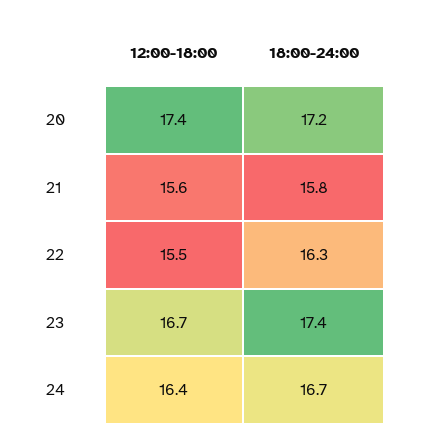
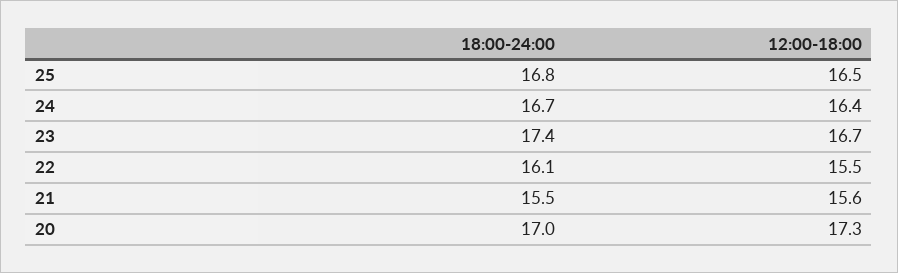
12:00-18:00, 20: 17.4 -> 17.3
18:00-24:00, 20: 17.2 -> 17
18:00-24:00, 21: 15.8 -> 15.5
18:00-24:00, 22: 16.3 -> 16.1
18:00-24:00, 25: none -> 16.8
12:00-18:00, 25: none -> 16.5

